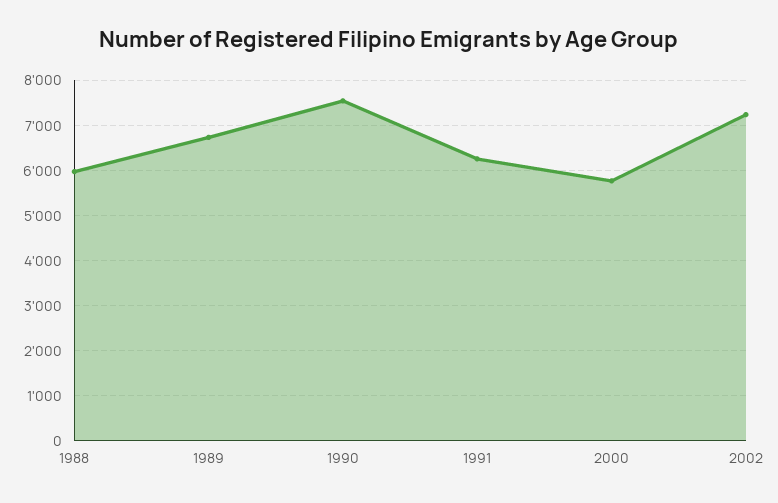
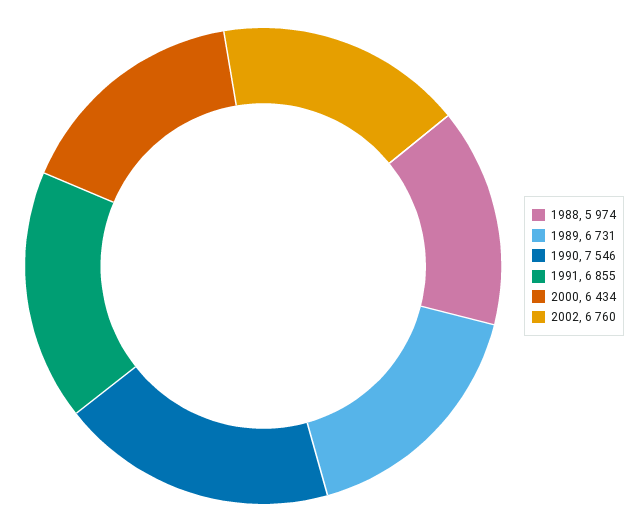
1991: 6200 -> 6855
2000: 5800 -> 6434
2002: 7200 -> 6760

